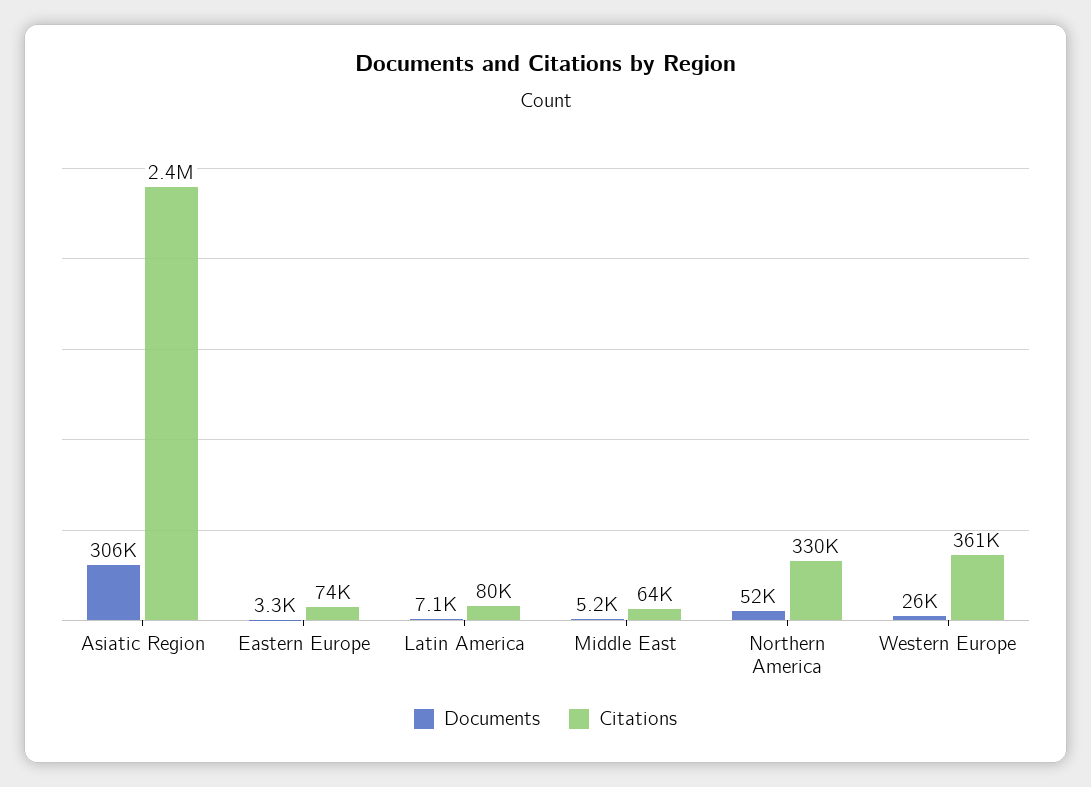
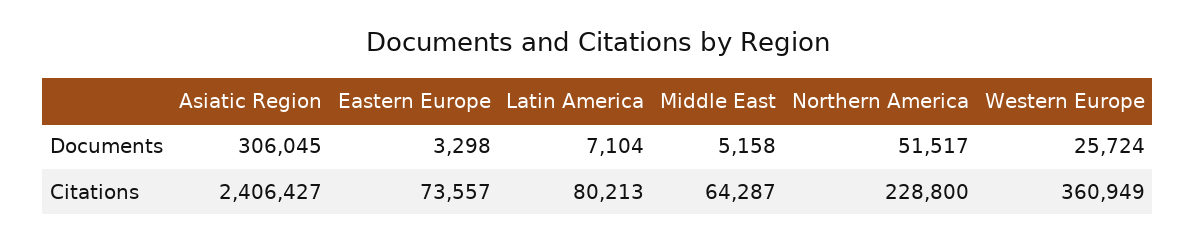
Citations, Northern America: 330000 -> 228800

